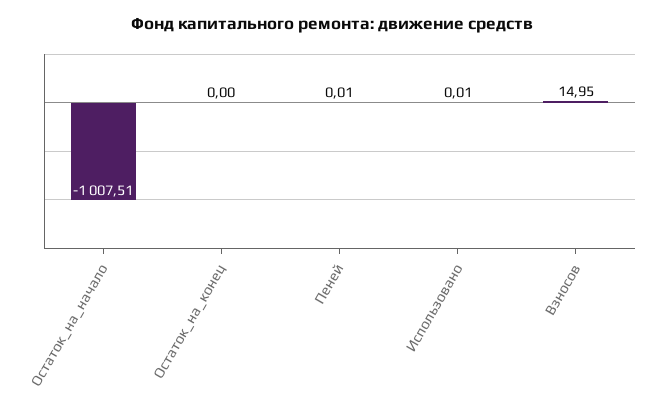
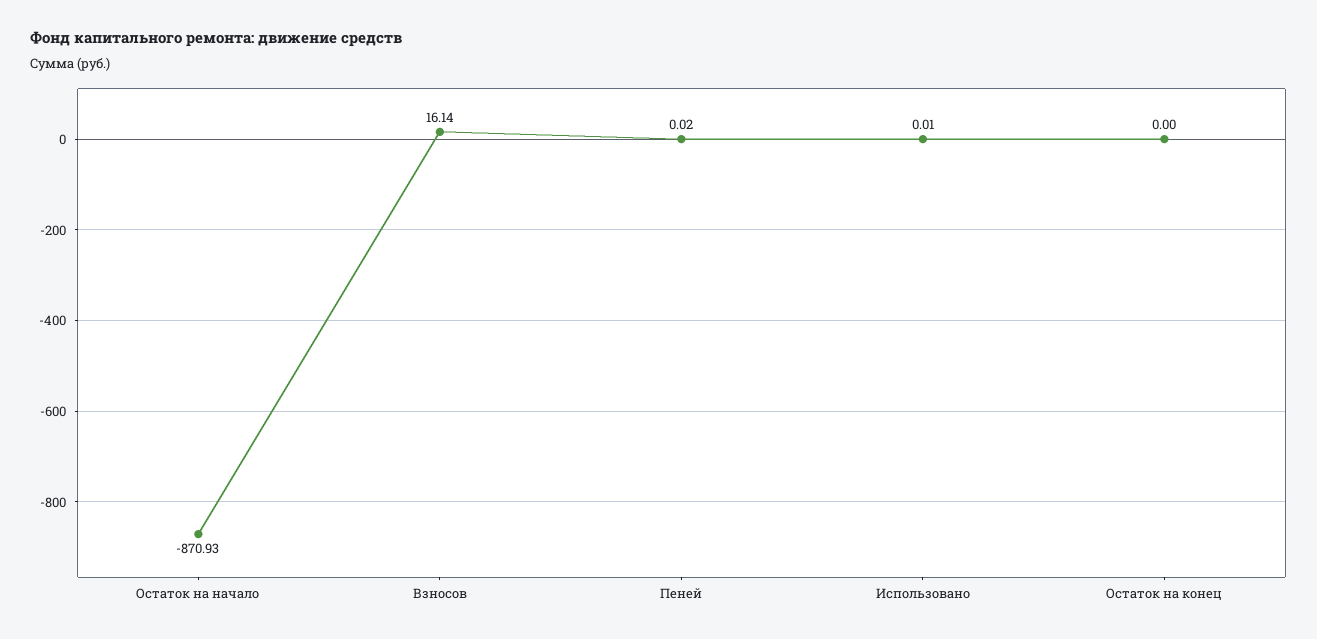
Остаток_на_начало: -1007.51 -> -870.93
Пеней: 0.01 -> 0.02
Взносов: 14.95 -> 16.14

